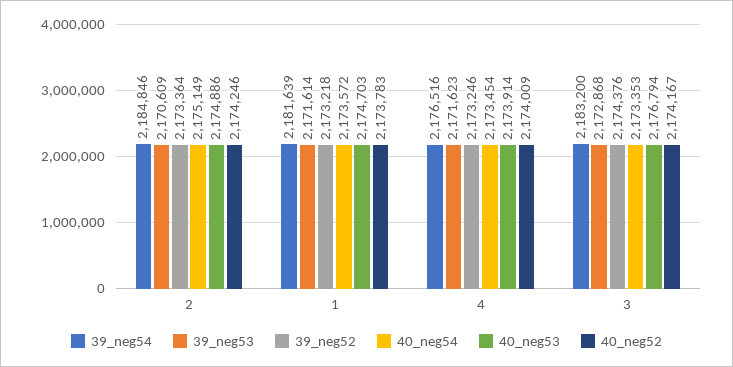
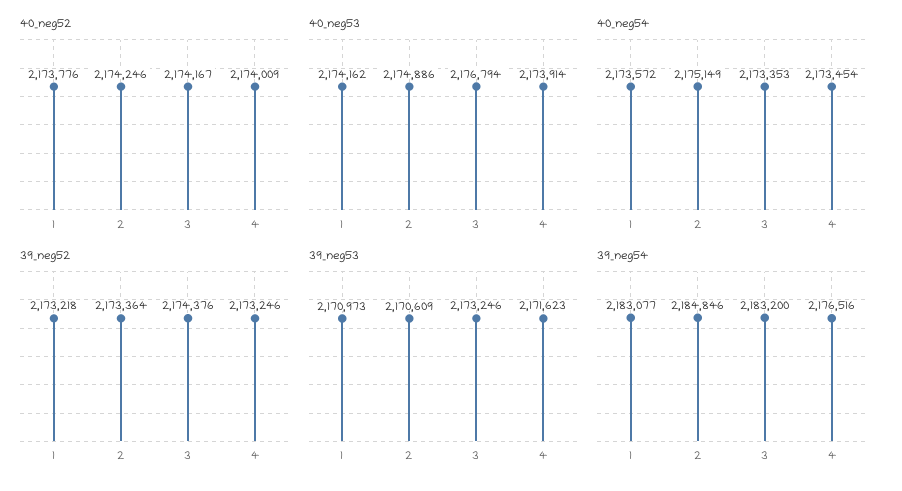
39_neg54, 1: 2181639 -> 2183077
39_neg53, 1: 2171614 -> 2170973
40_neg53, 1: 2174703 -> 2174162
40_neg52, 1: 2173783 -> 2173776
39_neg53, 3: 2172868 -> 2173246

